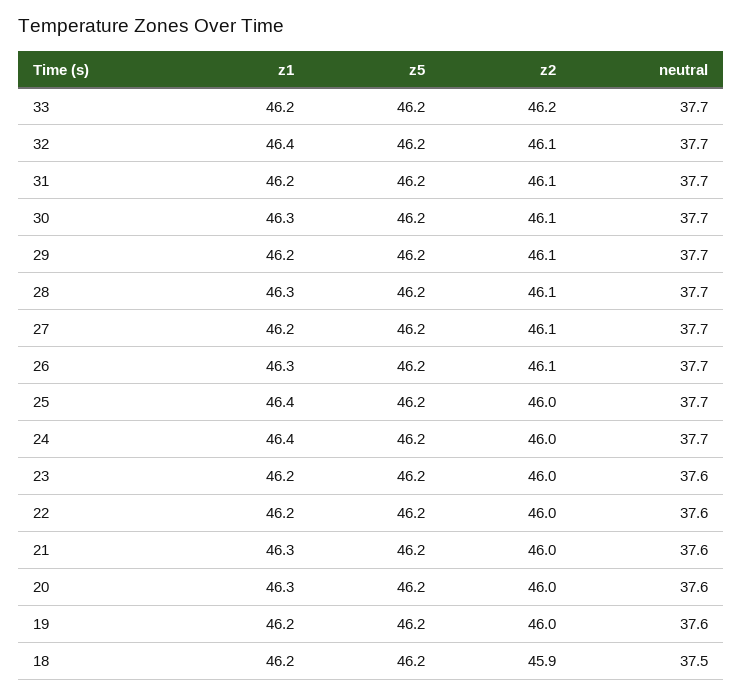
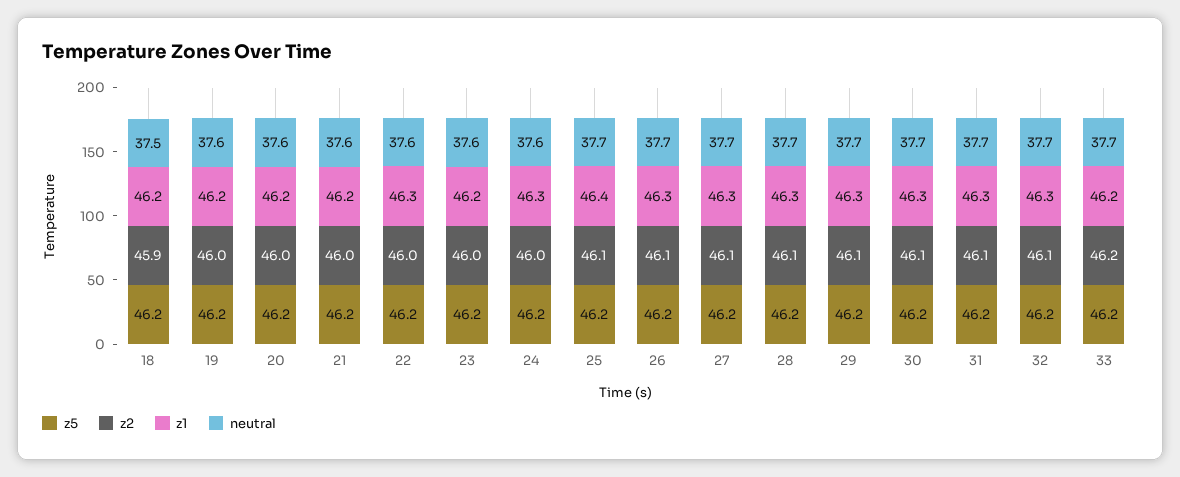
z1, 32: 46.4 -> 46.3
z1, 31: 46.2 -> 46.3
z1, 29: 46.2 -> 46.3
z1, 27: 46.2 -> 46.3
z2, 25: 46 -> 46.1
z1, 24: 46.4 -> 46.3
neutral, 24: 37.7 -> 37.6
z1, 22: 46.2 -> 46.3
z1, 21: 46.3 -> 46.2
z1, 20: 46.3 -> 46.2

